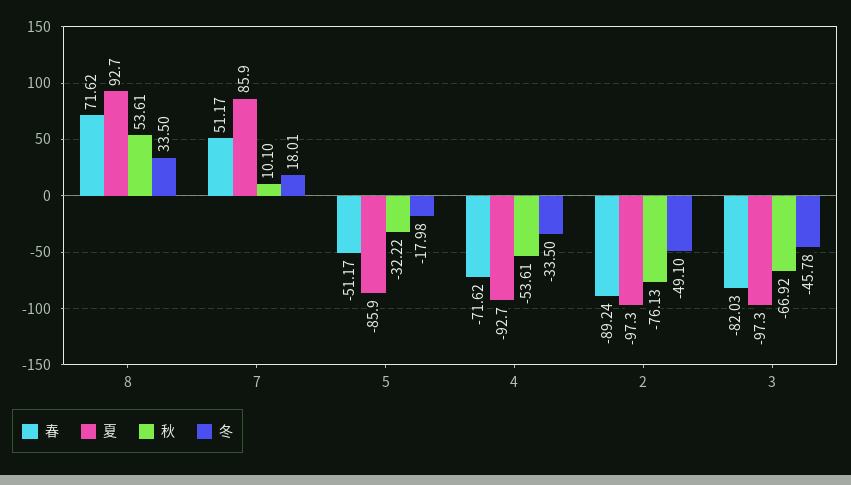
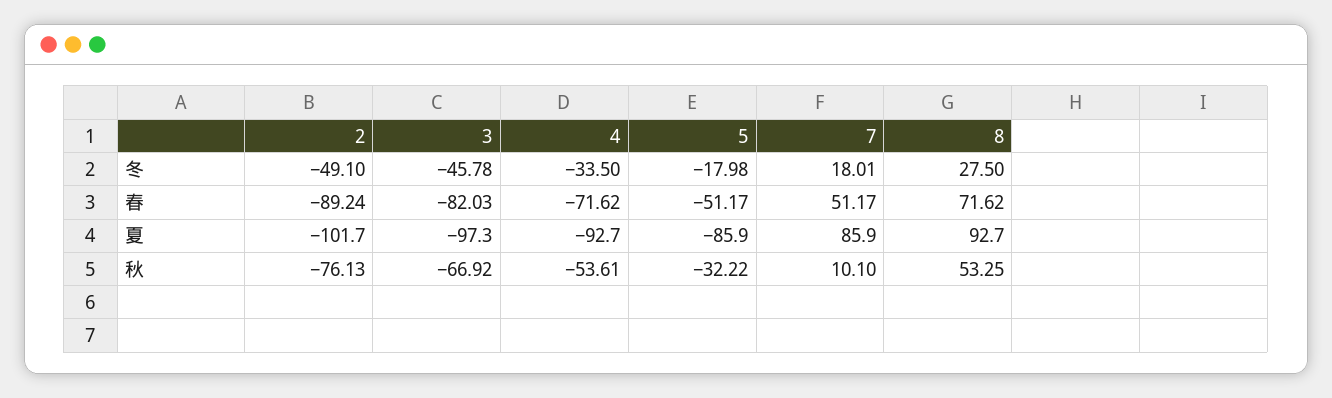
秋, 8: 53.61 -> 53.25
冬, 8: 33.5 -> 27.5
夏, 2: -97.3 -> -101.7

